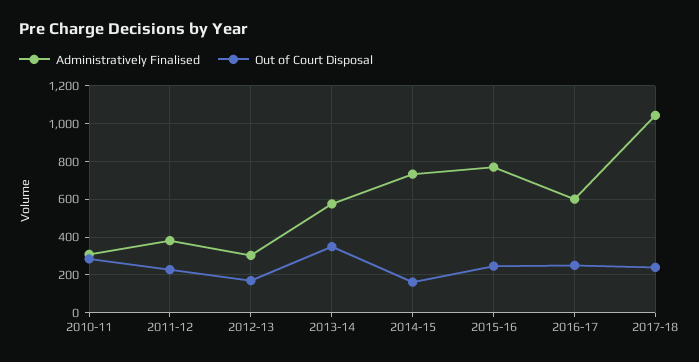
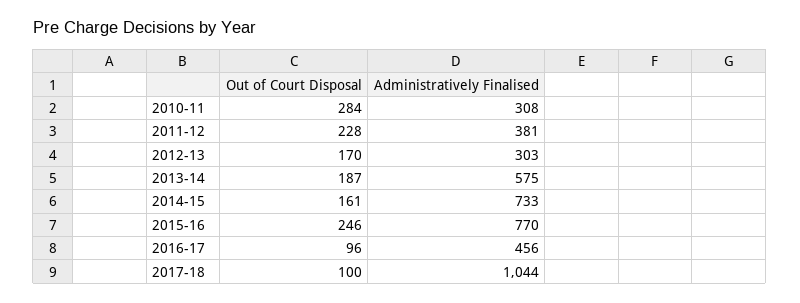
Out of Court Disposal, 2013-14: 350 -> 187
Administratively Finalised, 2016-17: 600 -> 456
Out of Court Disposal, 2016-17: 250 -> 96
Out of Court Disposal, 2017-18: 250 -> 100

